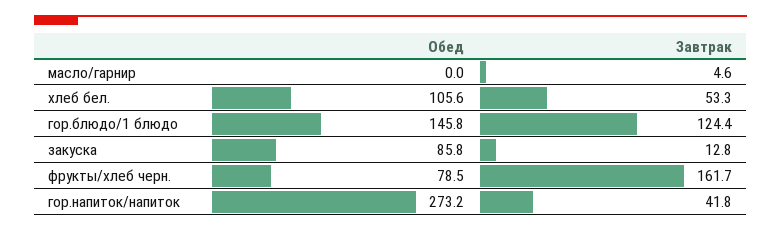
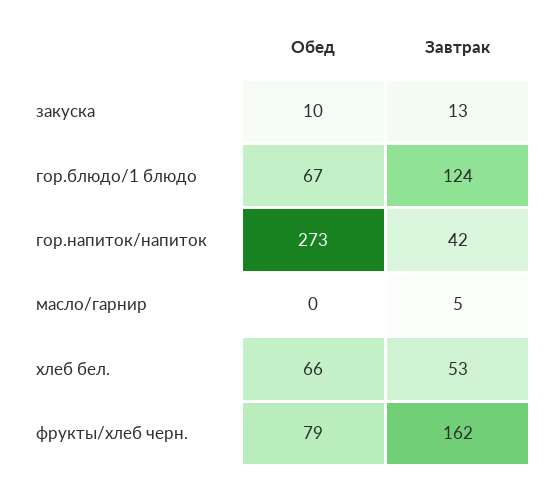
Обед, хлеб бел.: 105.6 -> 66
Обед, гор.блюдо/1 блюдо: 145.8 -> 67
Обед, закуска: 85.8 -> 10

